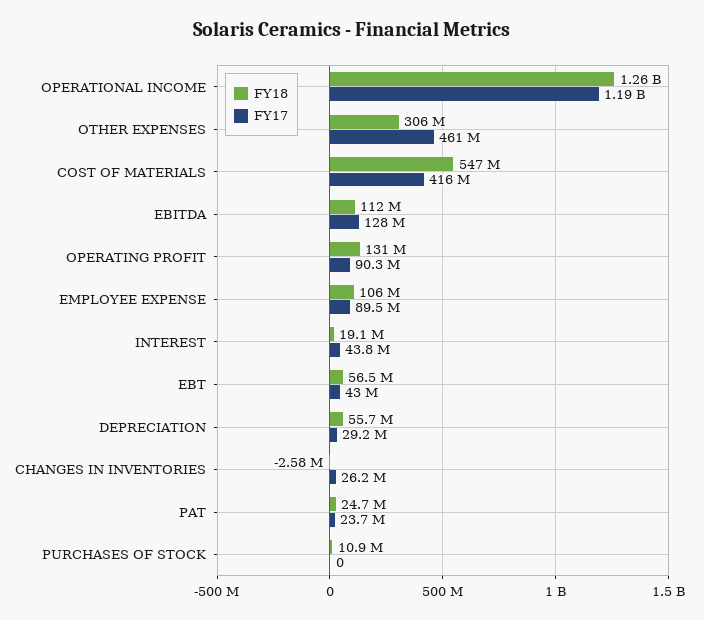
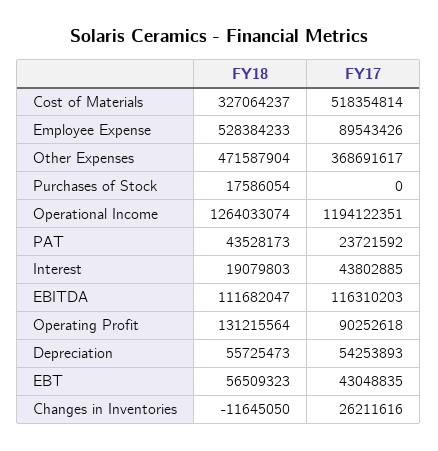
FY18, OTHER EXPENSES: 306000000 -> 471587904
FY17, OTHER EXPENSES: 461000000 -> 368691617
FY18, COST OF MATERIALS: 547000000 -> 327064237
FY17, COST OF MATERIALS: 416000000 -> 518354814
FY17, EBITDA: 128000000 -> 116310203
FY18, EMPLOYEE EXPENSE: 106000000 -> 528384233
FY17, DEPRECIATION: 29200000 -> 54253893
FY18, CHANGES IN INVENTORIES: -2580000 -> -11645050
FY18, PAT: 24700000 -> 43528173
FY18, PURCHASES OF STOCK: 10900000 -> 17586054

